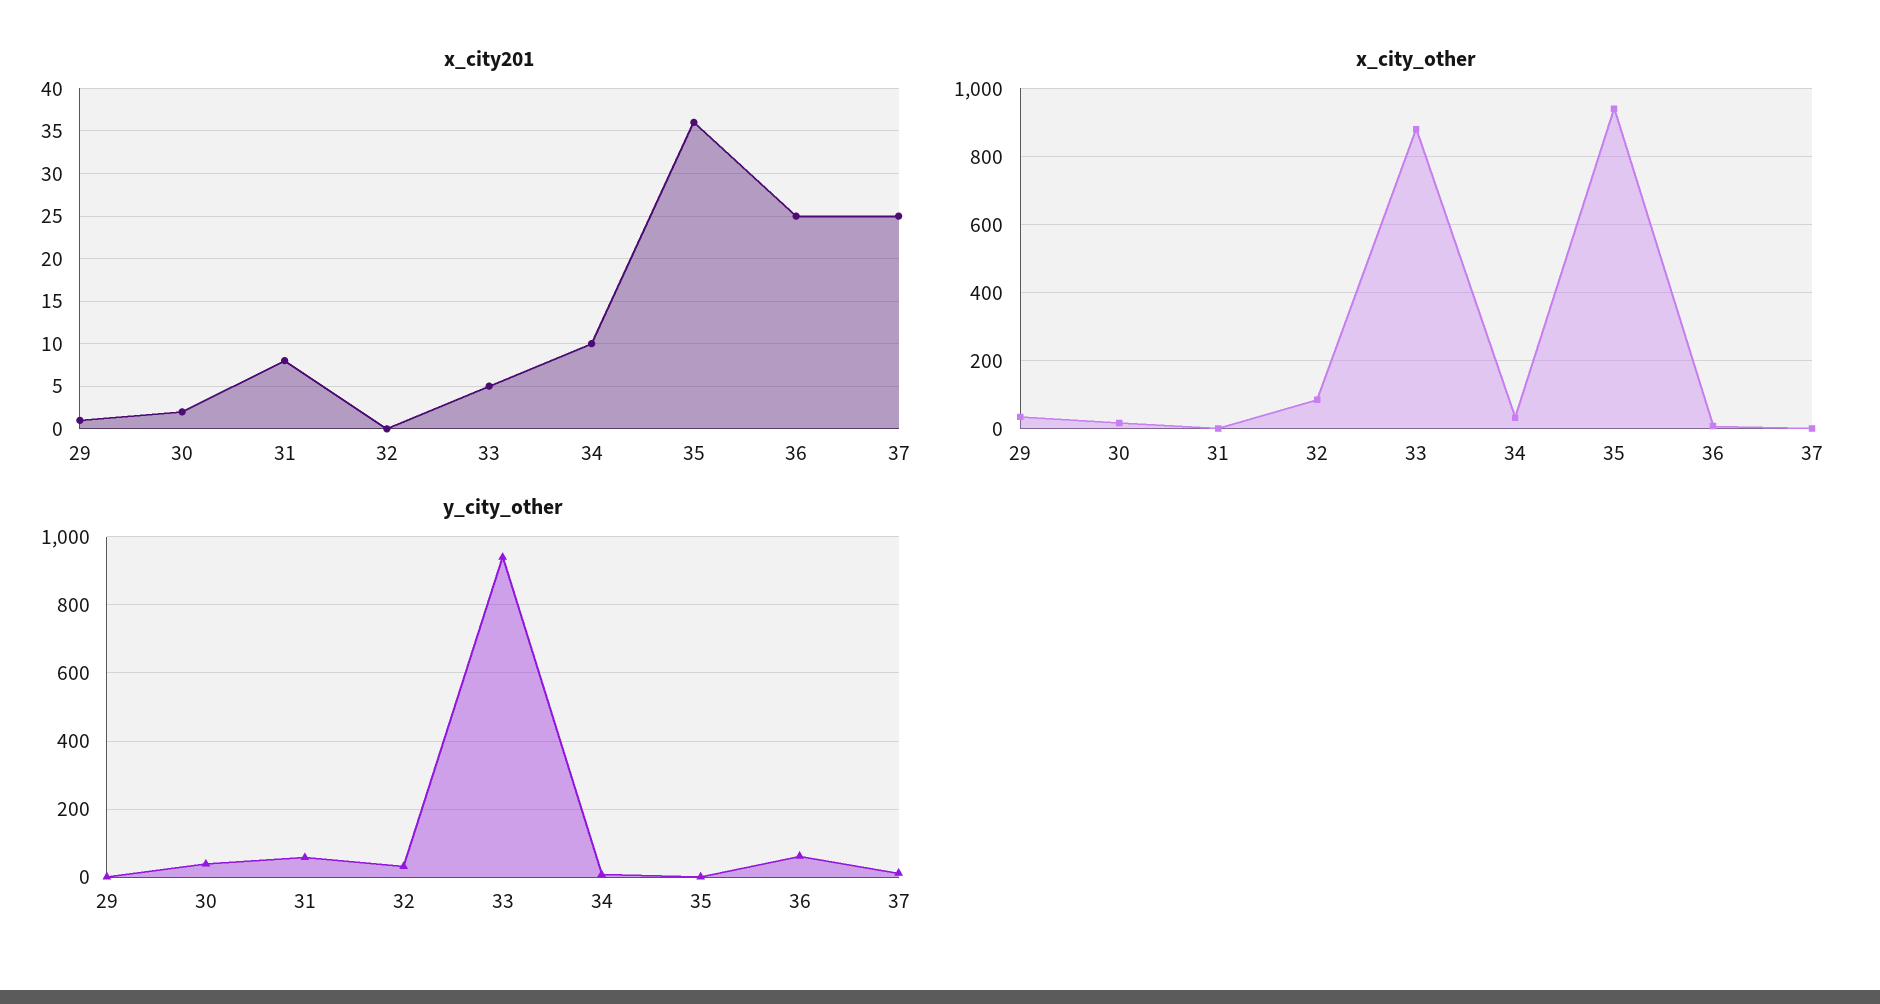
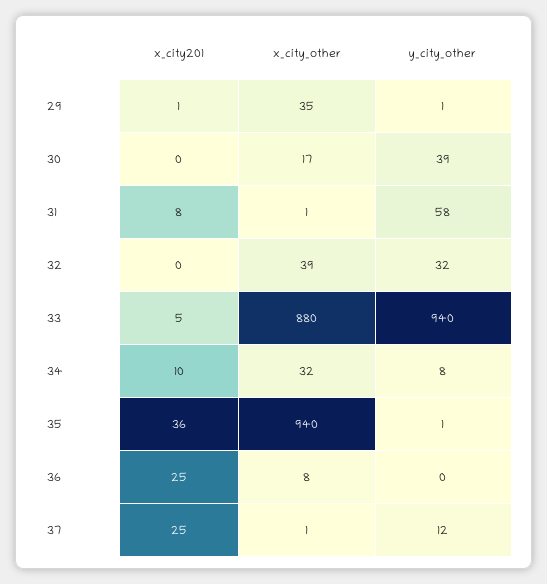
x_city201, 30: 2 -> 0
x_city_other, 32: 80 -> 39
y_city_other, 36: 60 -> 0

